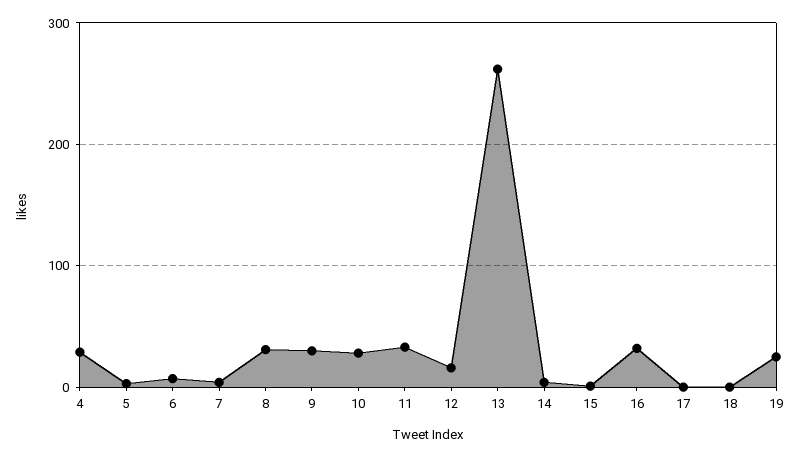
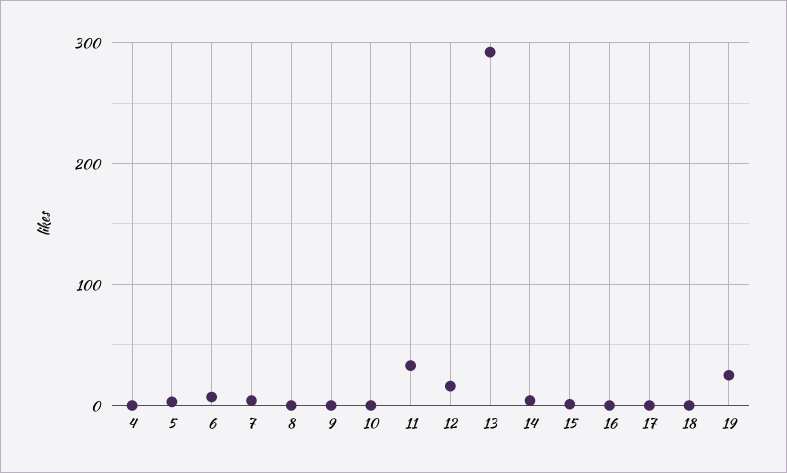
4: 30 -> 0
8: 30 -> 0
9: 30 -> 0
10: 30 -> 0
13: 260 -> 290
16: 30 -> 0

